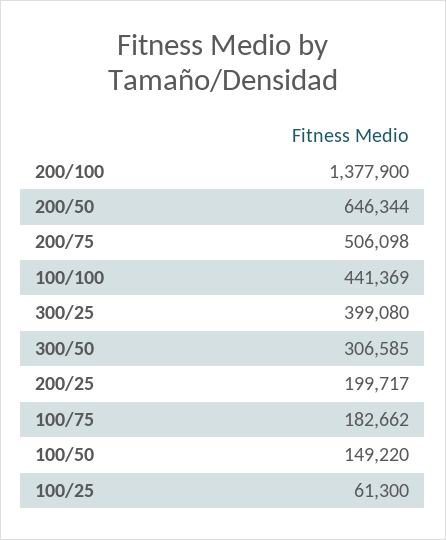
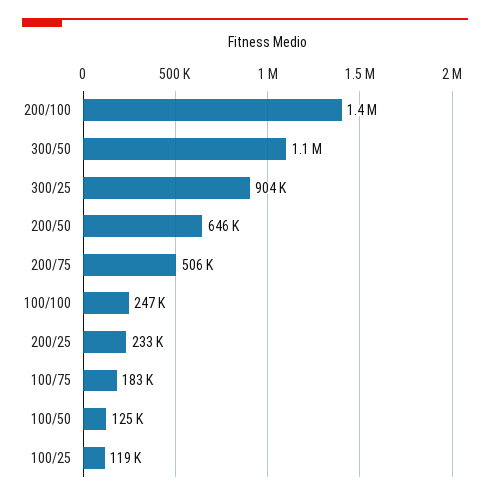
100/100: 441369 -> 247000
300/25: 399080 -> 904000
300/50: 306585 -> 1100000
200/25: 199717 -> 233000
100/50: 149220 -> 125000
100/25: 61300 -> 119000

